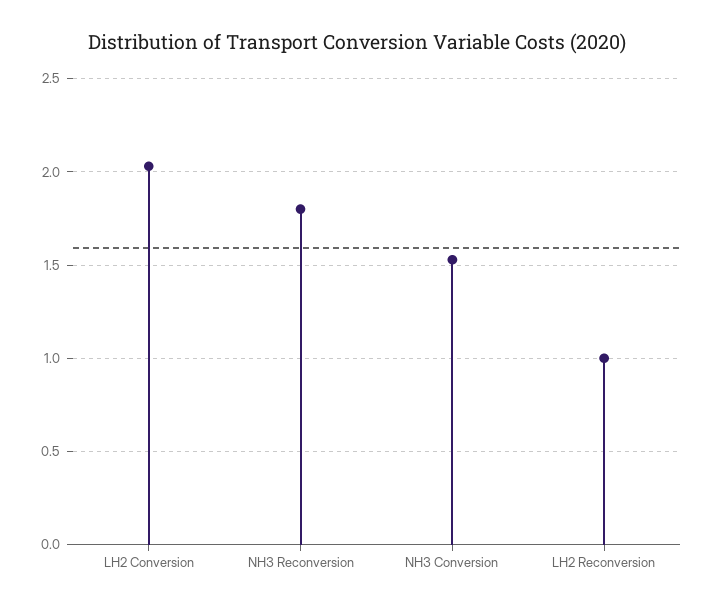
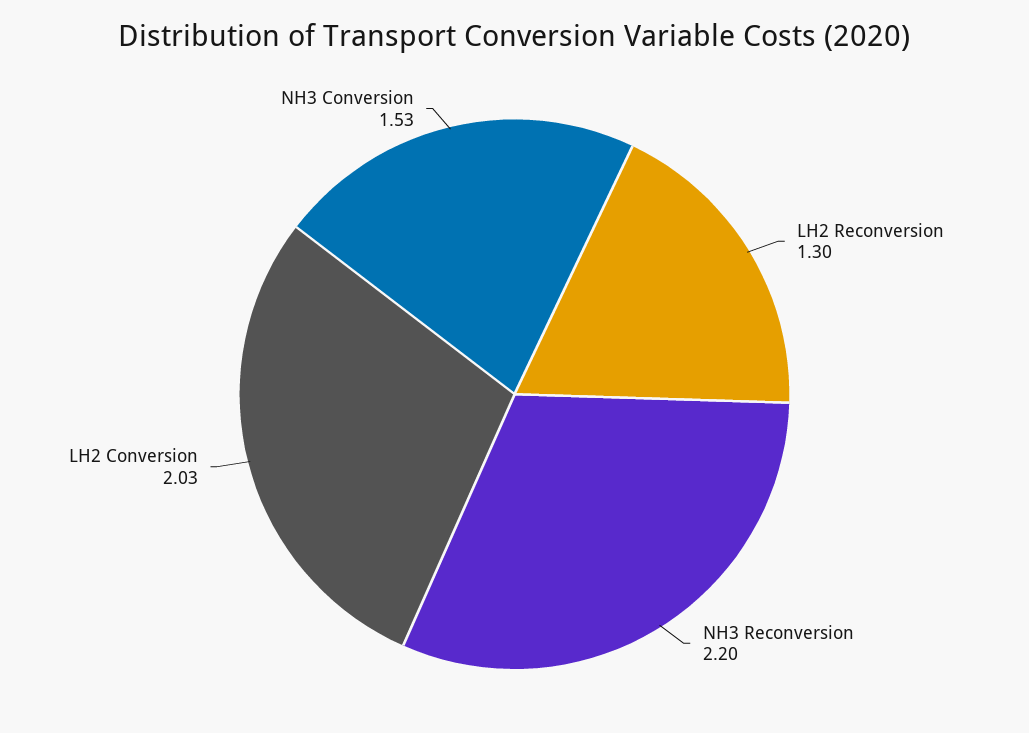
NH3 Reconversion: 1.8 -> 2.2
LH2 Reconversion: 1 -> 1.3

